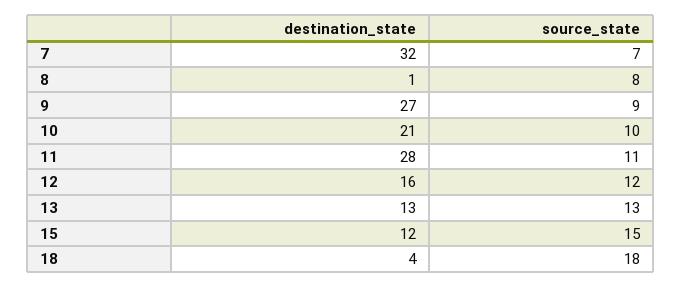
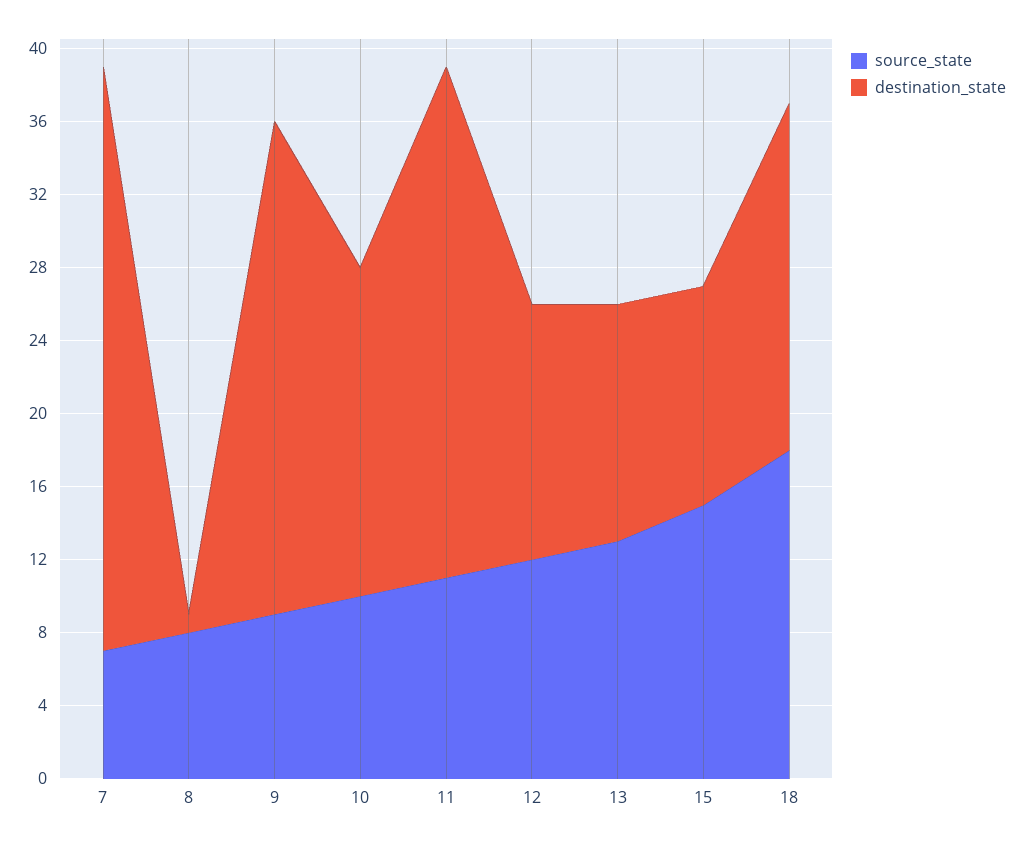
destination_state, 10: 21 -> 18
destination_state, 12: 16 -> 14
destination_state, 18: 4 -> 19

